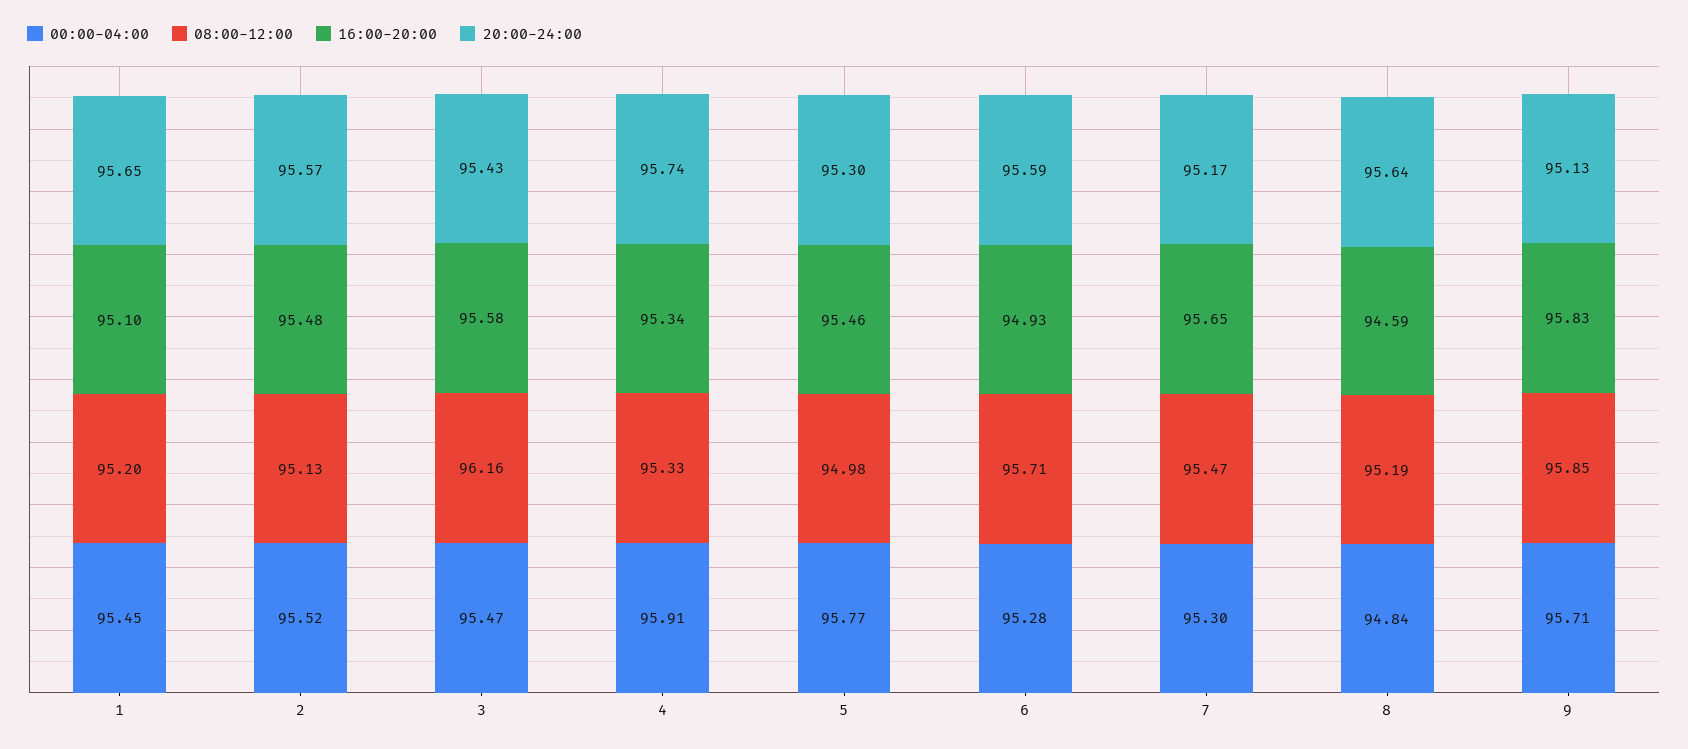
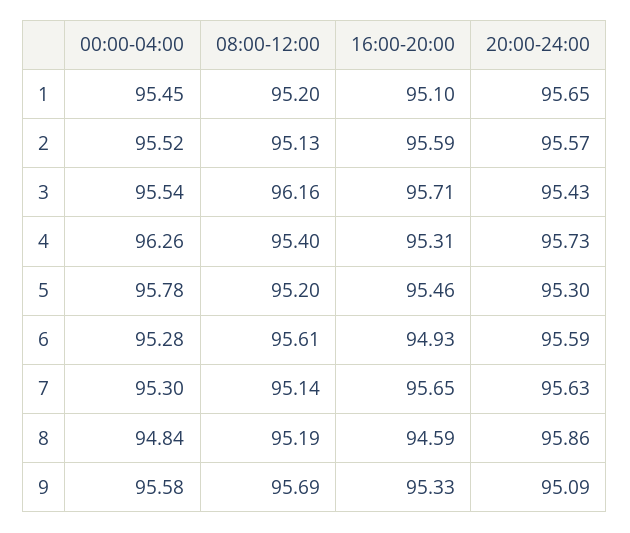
16:00-20:00, 2: 95.48 -> 95.59
00:00-04:00, 3: 95.47 -> 95.54
16:00-20:00, 3: 95.58 -> 95.71
00:00-04:00, 4: 95.91 -> 96.26
08:00-12:00, 4: 95.33 -> 95.4
16:00-20:00, 4: 95.34 -> 95.31
20:00-24:00, 4: 95.74 -> 95.73
00:00-04:00, 5: 95.77 -> 95.78
08:00-12:00, 5: 94.98 -> 95.2
08:00-12:00, 6: 95.71 -> 95.61
08:00-12:00, 7: 95.47 -> 95.14
20:00-24:00, 7: 95.17 -> 95.63
20:00-24:00, 8: 95.64 -> 95.86
00:00-04:00, 9: 95.71 -> 95.58
08:00-12:00, 9: 95.85 -> 95.69
16:00-20:00, 9: 95.83 -> 95.33
20:00-24:00, 9: 95.13 -> 95.09

